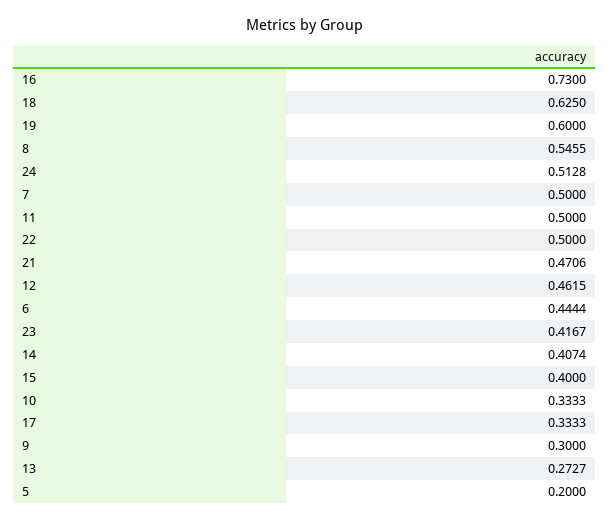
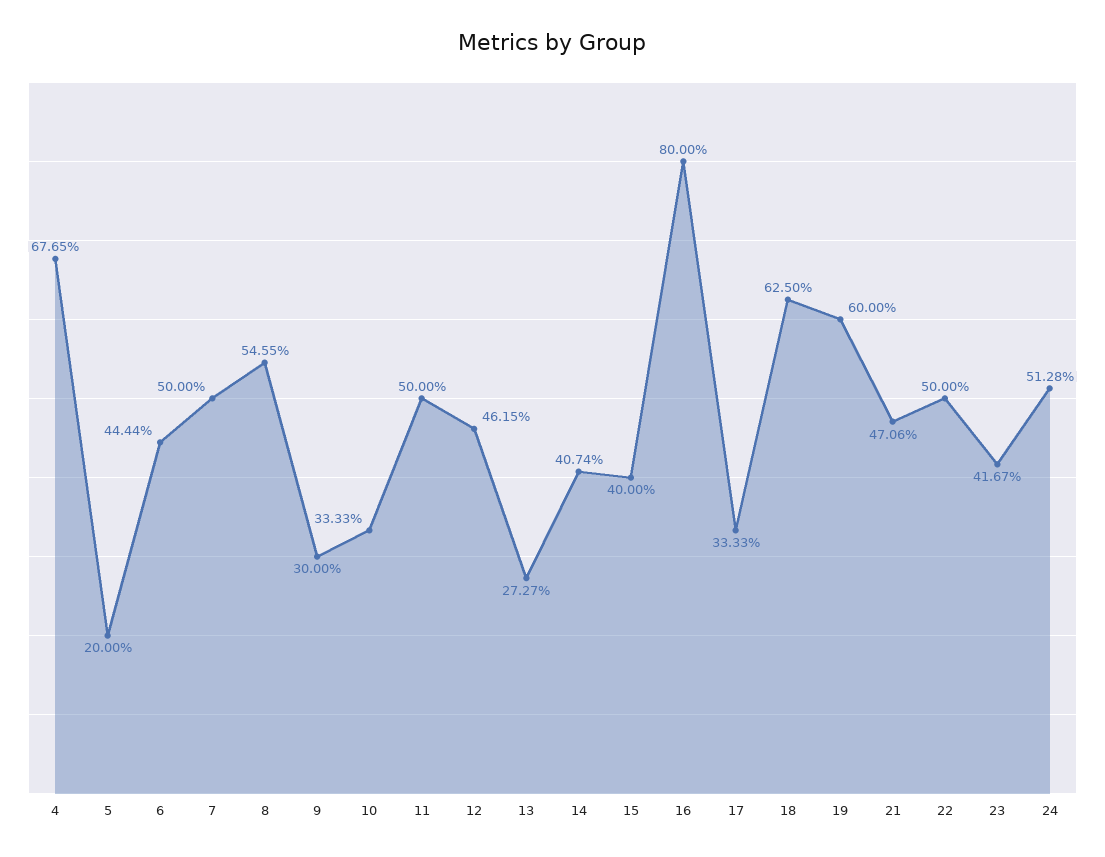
16: 0.73 -> 0.8
4: none -> 0.6765

